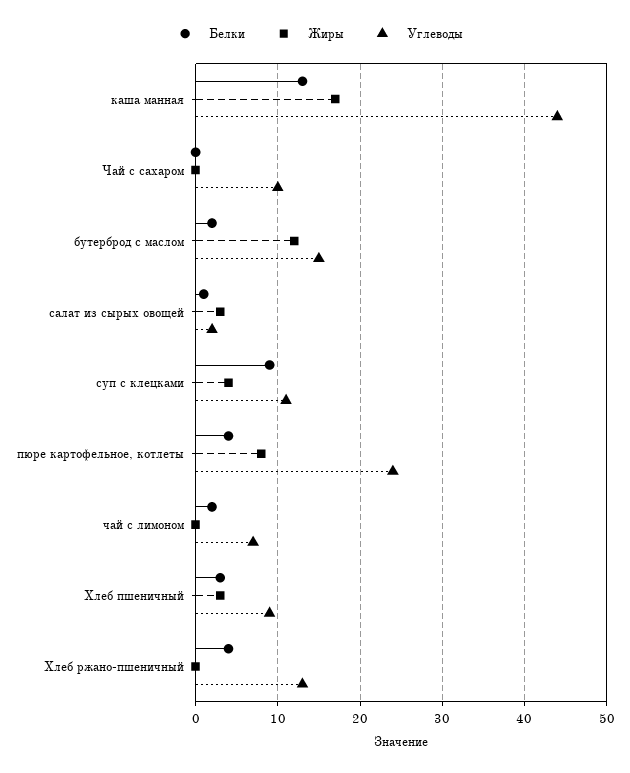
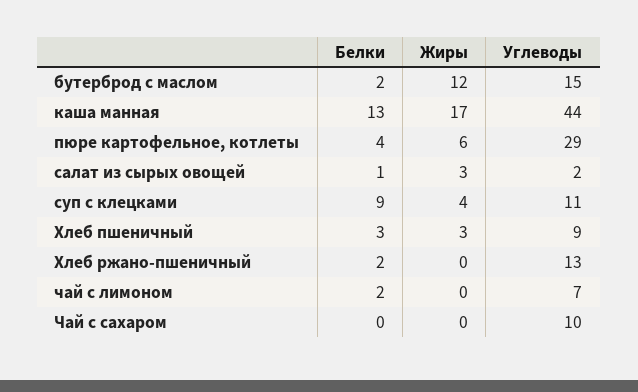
Жиры, пюре картофельное, котлеты: 8 -> 6
Углеводы, пюре картофельное, котлеты: 24 -> 29
Белки, Хлеб ржано-пшеничный: 4 -> 2

